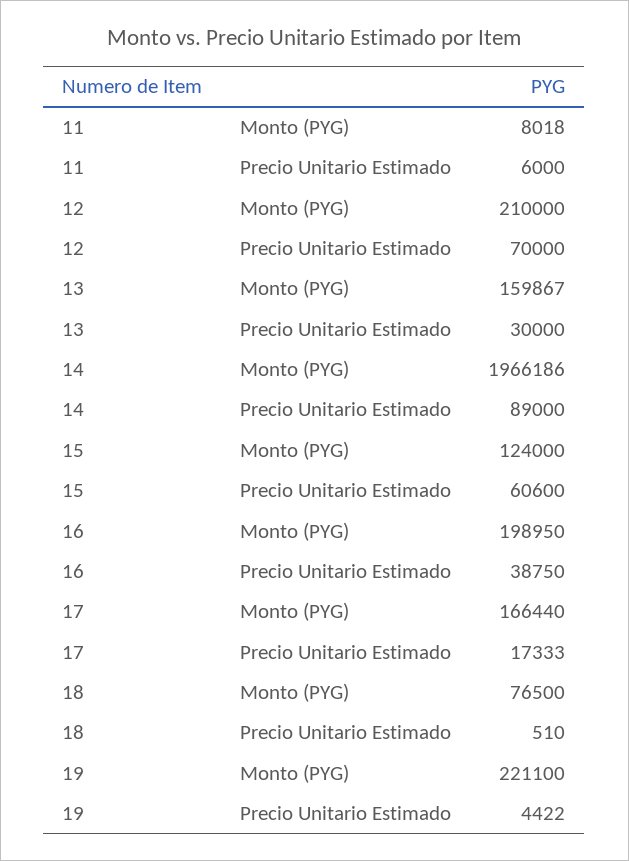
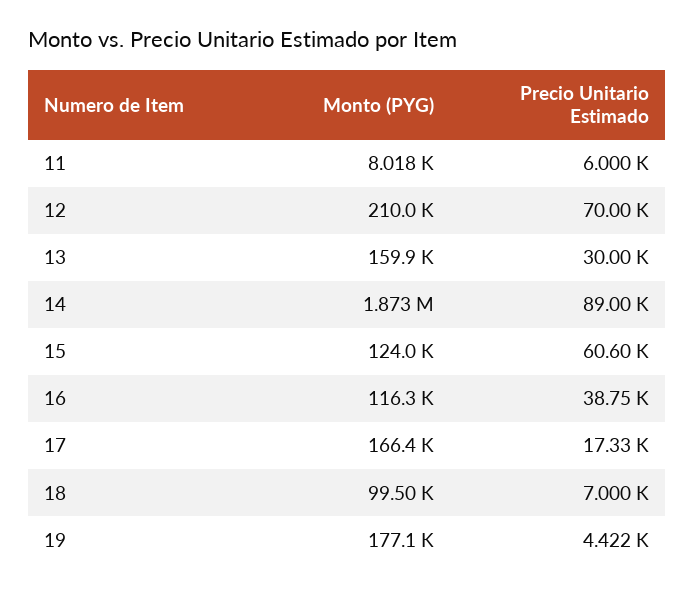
14, Monto (PYG): 1966186 -> 1873000
16, Monto (PYG): 198950 -> 116300
18, Monto (PYG): 76500 -> 99500
18, Precio Unitario Estimado: 510 -> 7000
19, Monto (PYG): 221100 -> 177100

